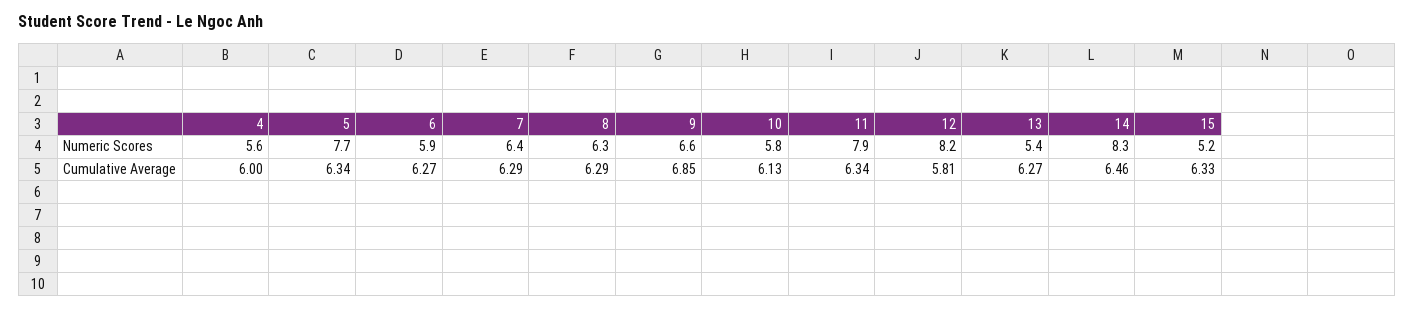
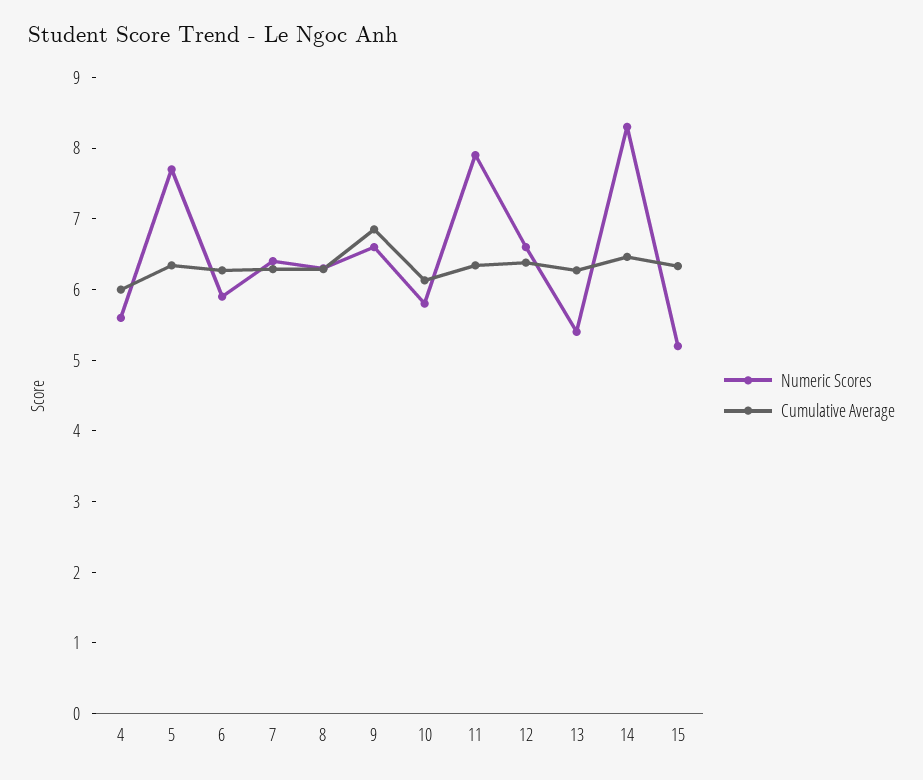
Numeric Scores, 12: 8.2 -> 6.6
Cumulative Average, 12: 5.81 -> 6.4

